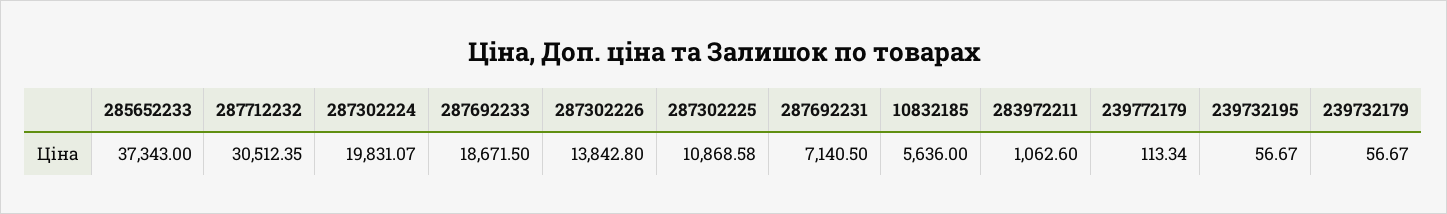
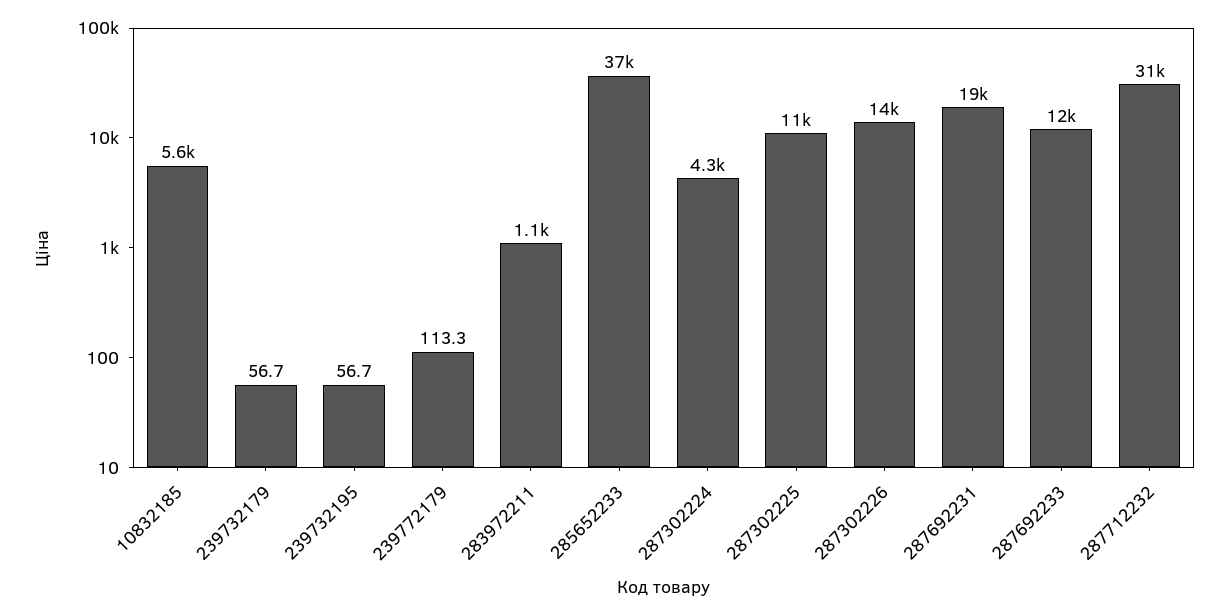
287302224: 19831.07 -> 4300
287692233: 18671.5 -> 12000
287692231: 7140.5 -> 19000

